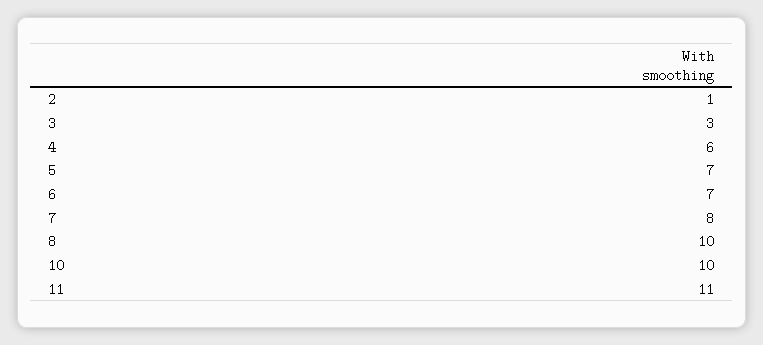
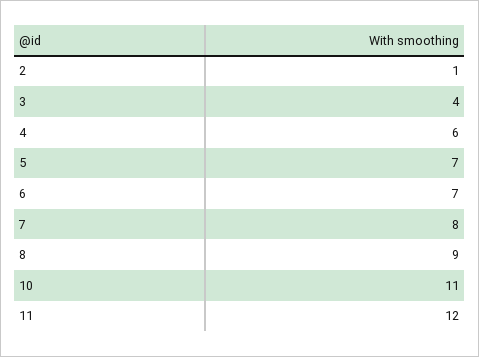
3: 3 -> 4
8: 10 -> 9
10: 10 -> 11
11: 11 -> 12

